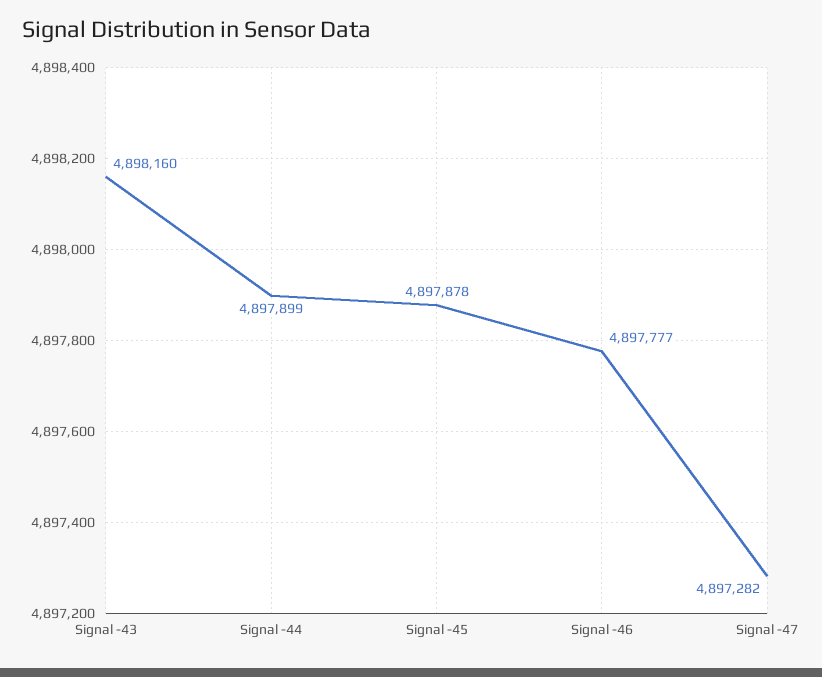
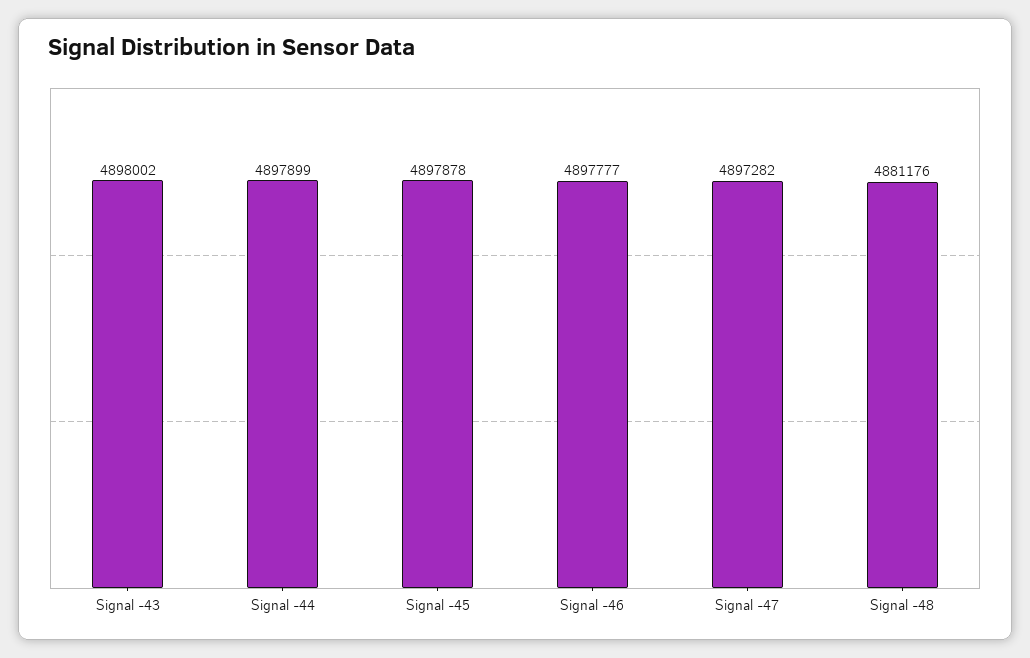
Signal -43: 4898160 -> 4898002
Signal -48: none -> 4881176

